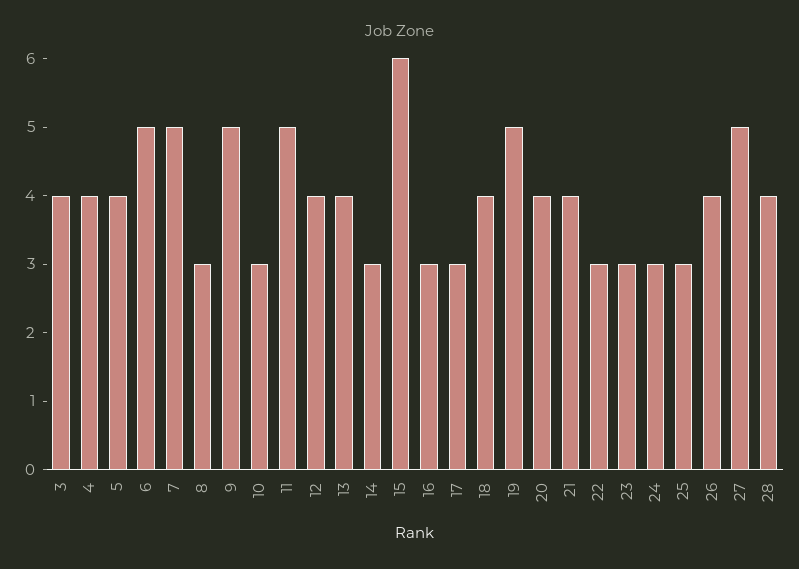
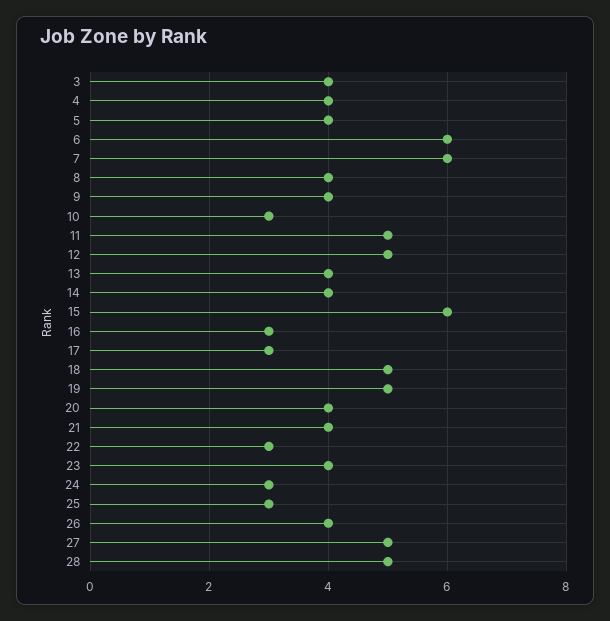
6: 5 -> 6
7: 5 -> 6
8: 3 -> 4
9: 5 -> 4
12: 4 -> 5
14: 3 -> 4
18: 4 -> 5
23: 3 -> 4
28: 4 -> 5

